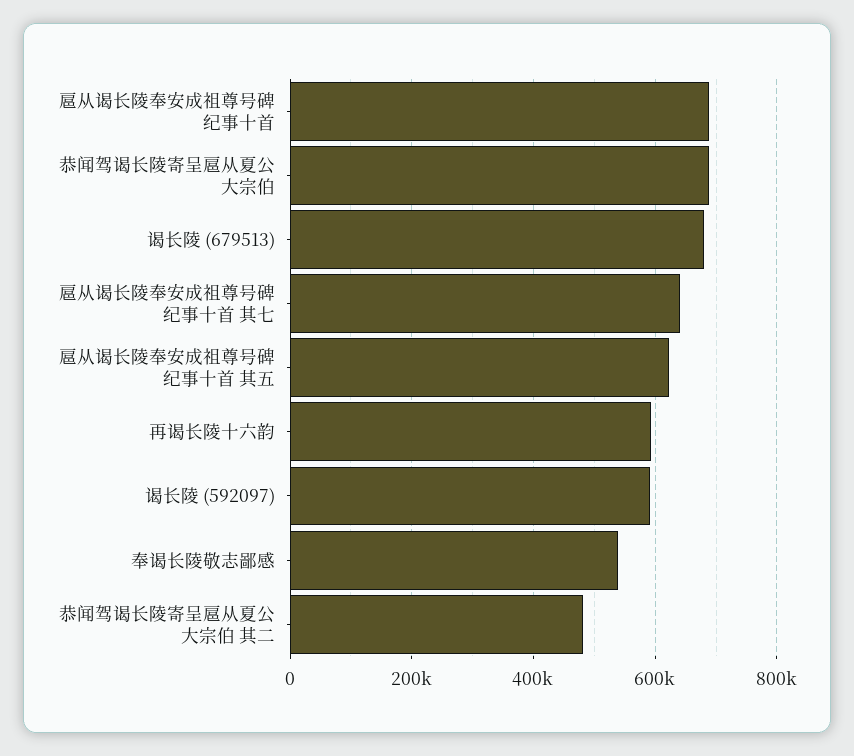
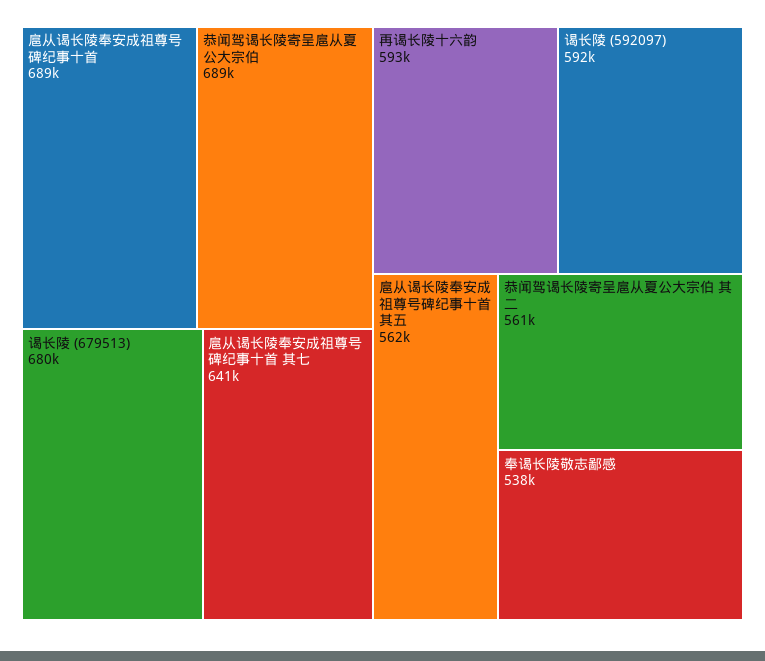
扈从谒长陵奉安成祖尊号碑纪事十首 其五: 620000 -> 562000
恭闻驾谒长陵寄呈扈从夏公大宗伯 其二: 480000 -> 561000

